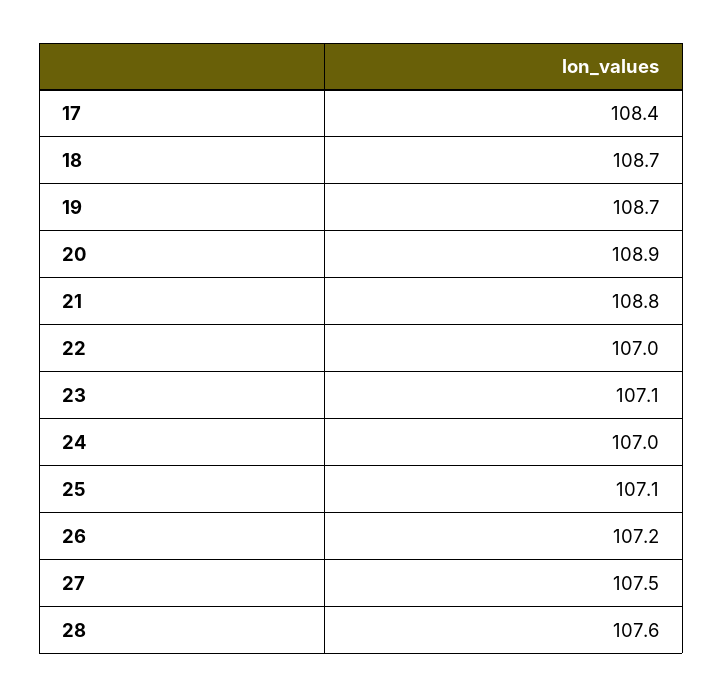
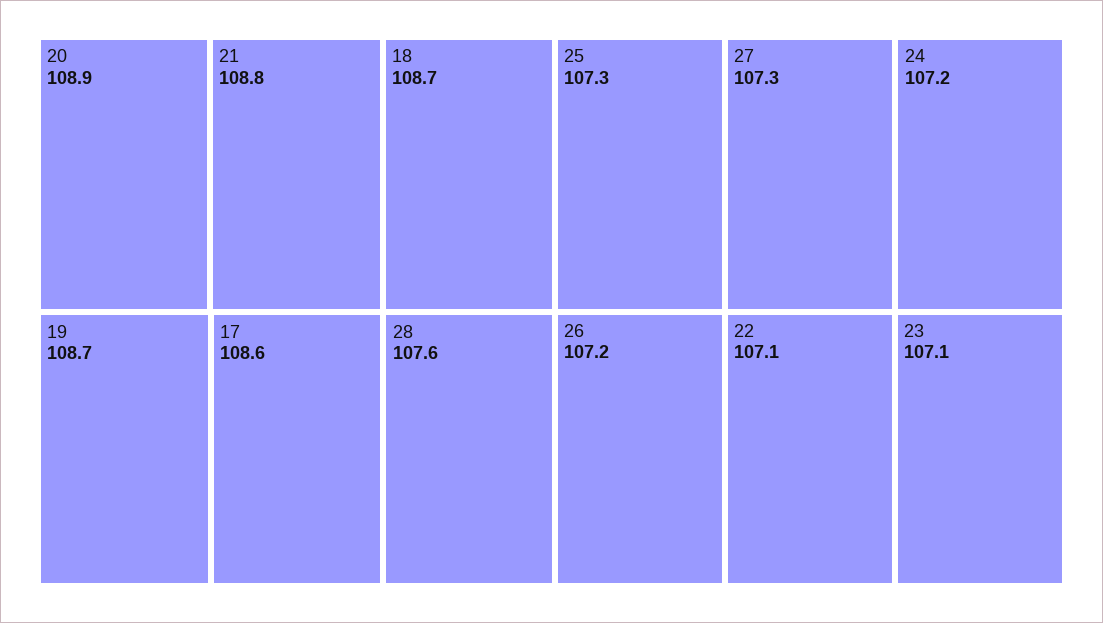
17: 108.4 -> 108.6
22: 107 -> 107.1
24: 107 -> 107.2
25: 107.1 -> 107.3
27: 107.5 -> 107.3

